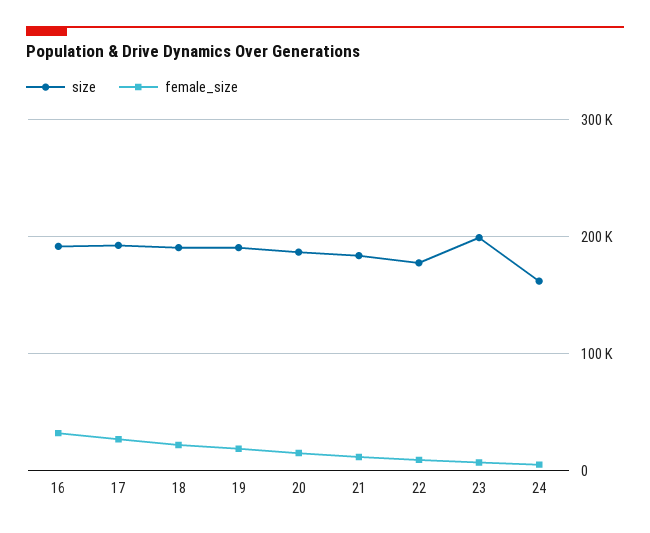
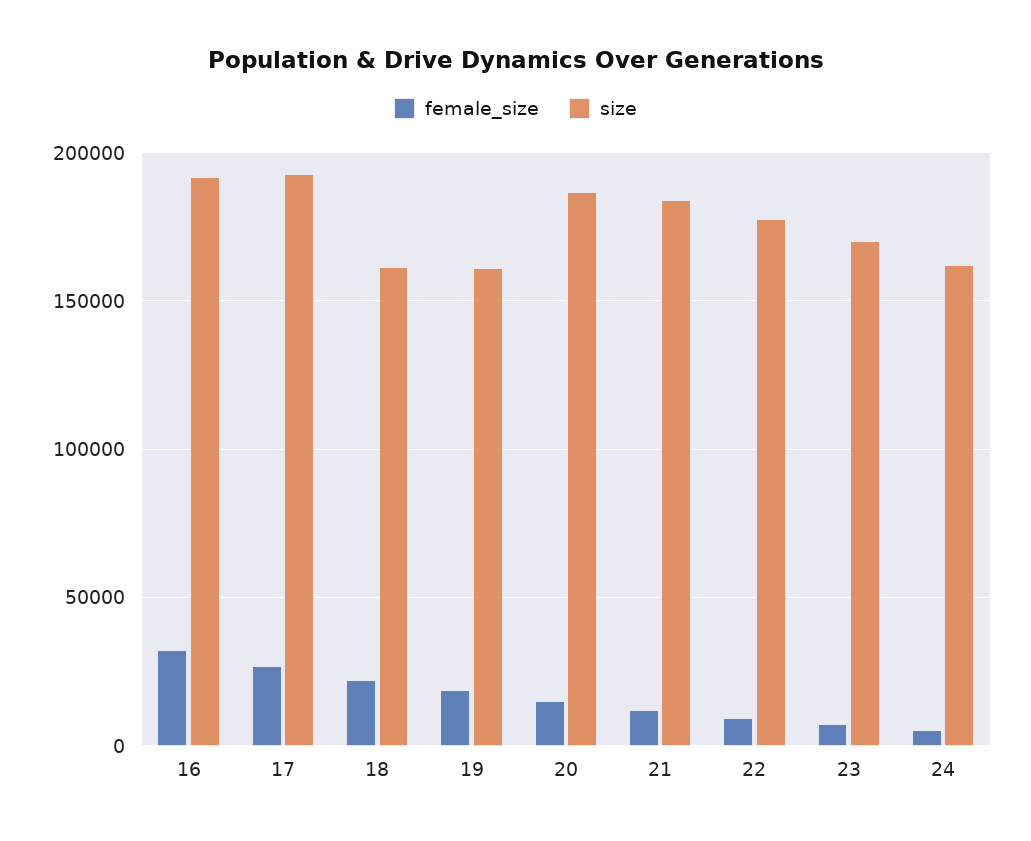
size, 18: 190000 -> 160000
size, 19: 190000 -> 160000
size, 23: 200000 -> 170000

